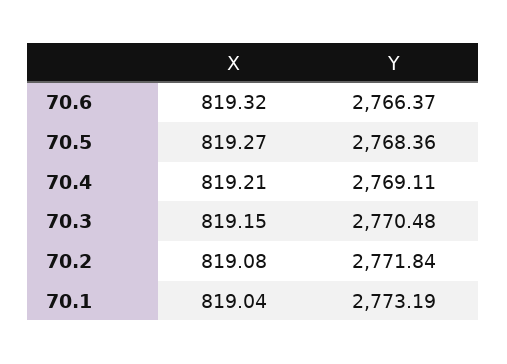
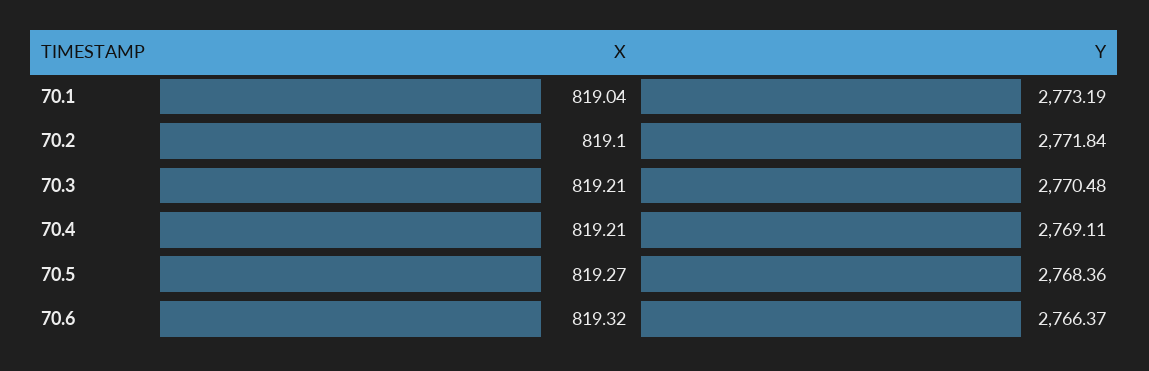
X, 70.3: 819.15 -> 819.21
X, 70.2: 819.08 -> 819.1

